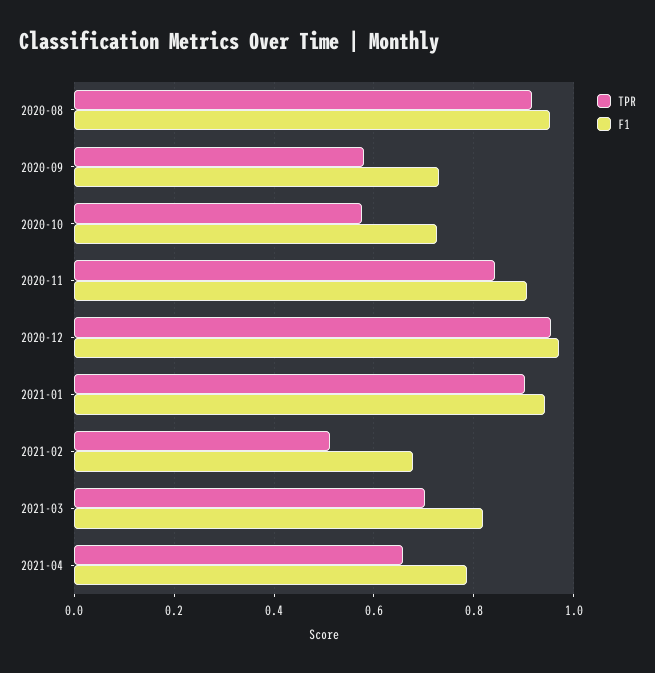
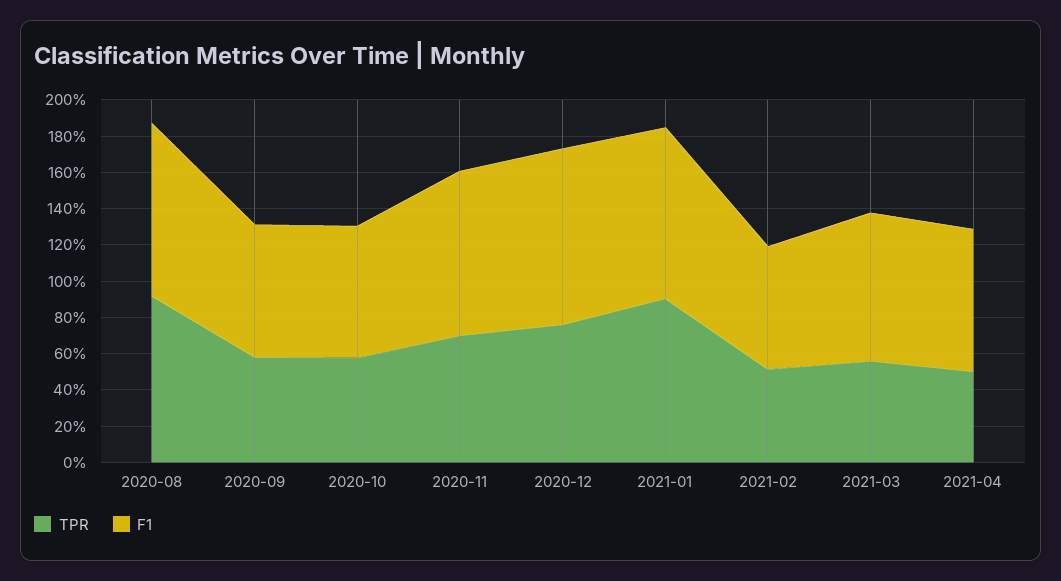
TPR, 2020-11: 0.84 -> 0.7
TPR, 2020-12: 0.96 -> 0.75
TPR, 2021-03: 0.7 -> 0.55
TPR, 2021-04: 0.66 -> 0.5

